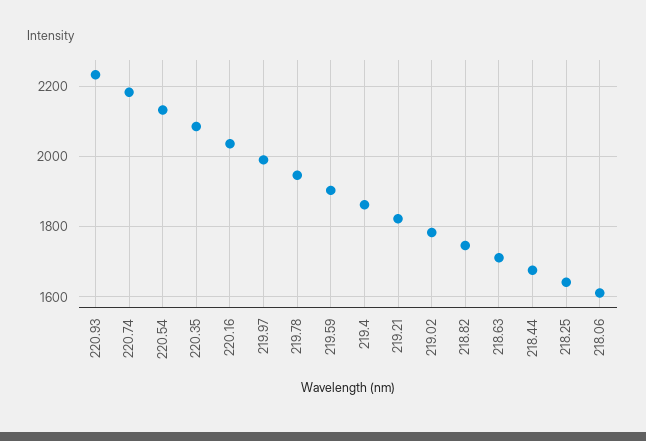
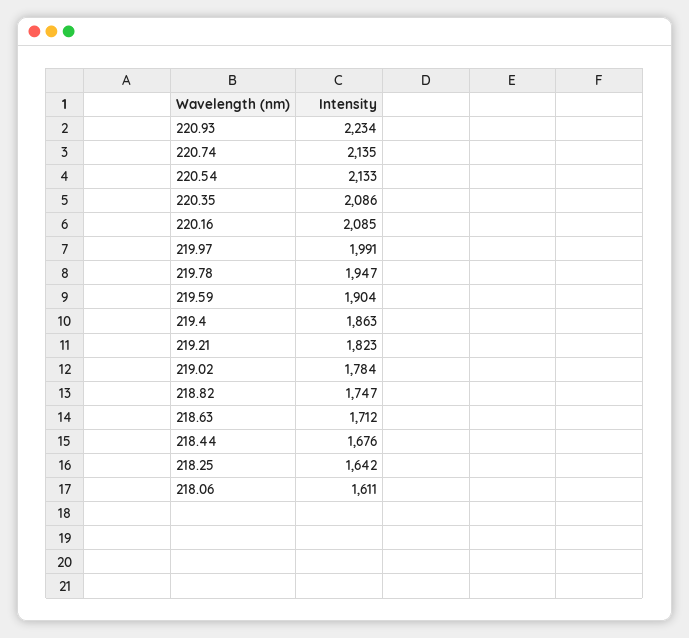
220.74: 2180 -> 2135
220.16: 2040 -> 2085

